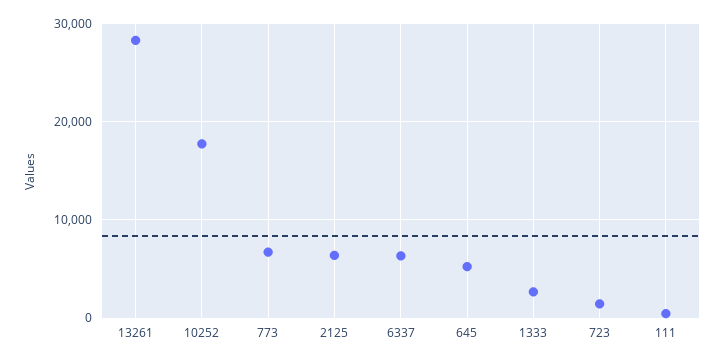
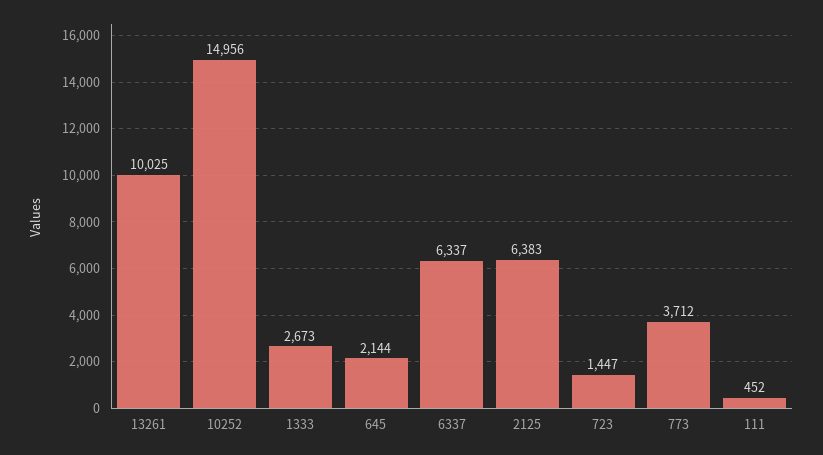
13261: 28000 -> 10025
10252: 18000 -> 14956
773: 7000 -> 3712
645: 5000 -> 2144

